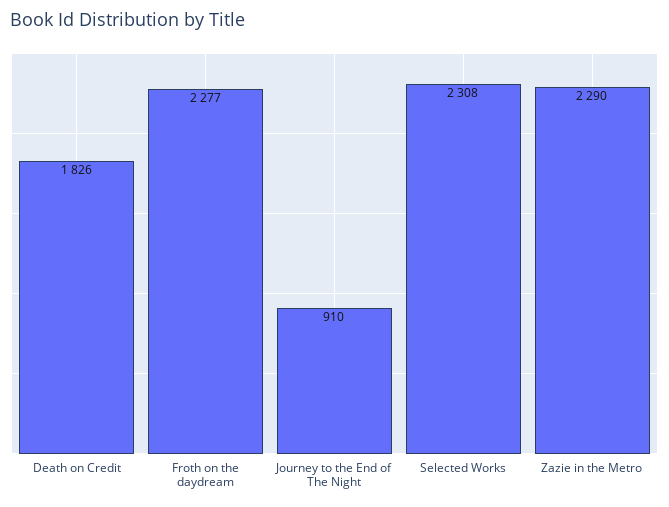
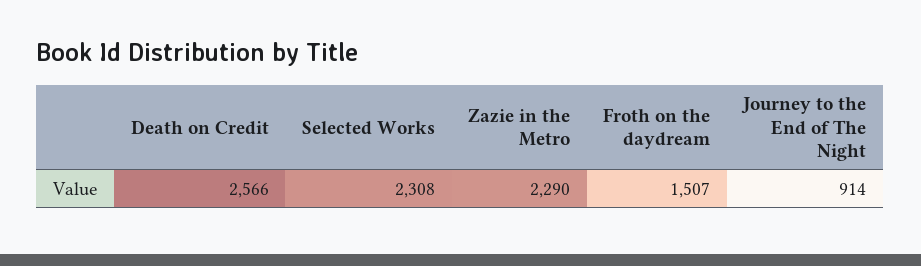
Death on Credit: 1826 -> 2566
Froth on the daydream: 2277 -> 1507
Journey to the End of The Night: 910 -> 914

